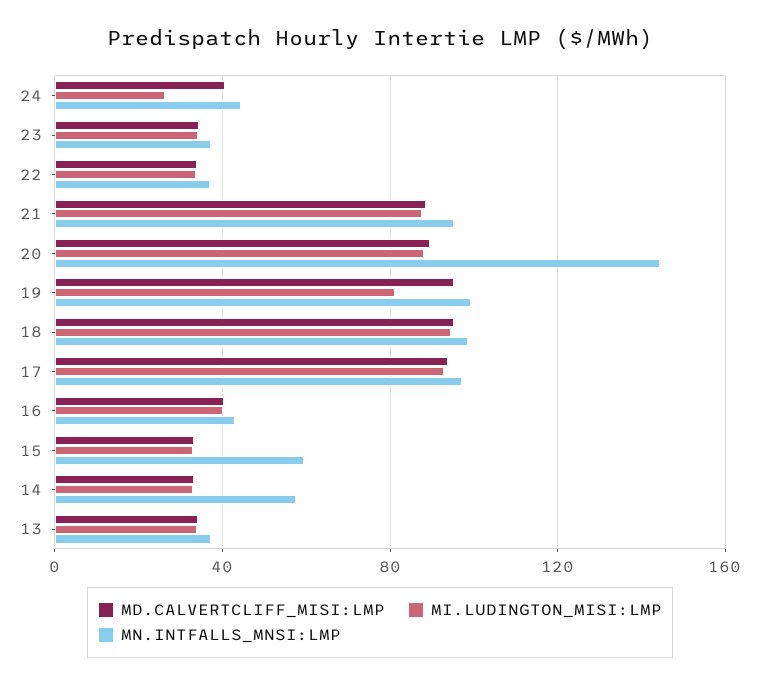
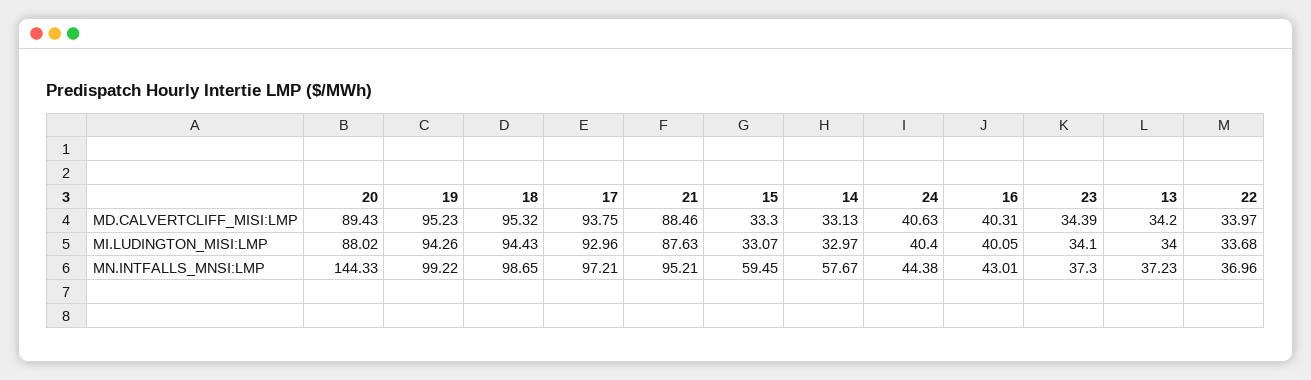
MI.LUDINGTON_MISI:LMP, 24: 25 -> 40.4
MI.LUDINGTON_MISI:LMP, 19: 80 -> 94.26

